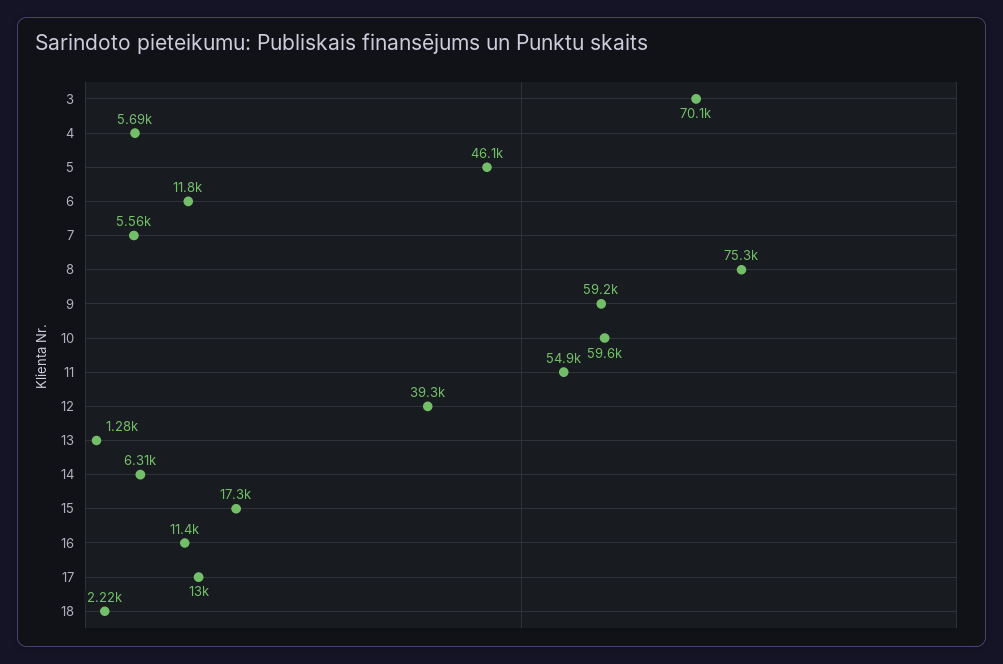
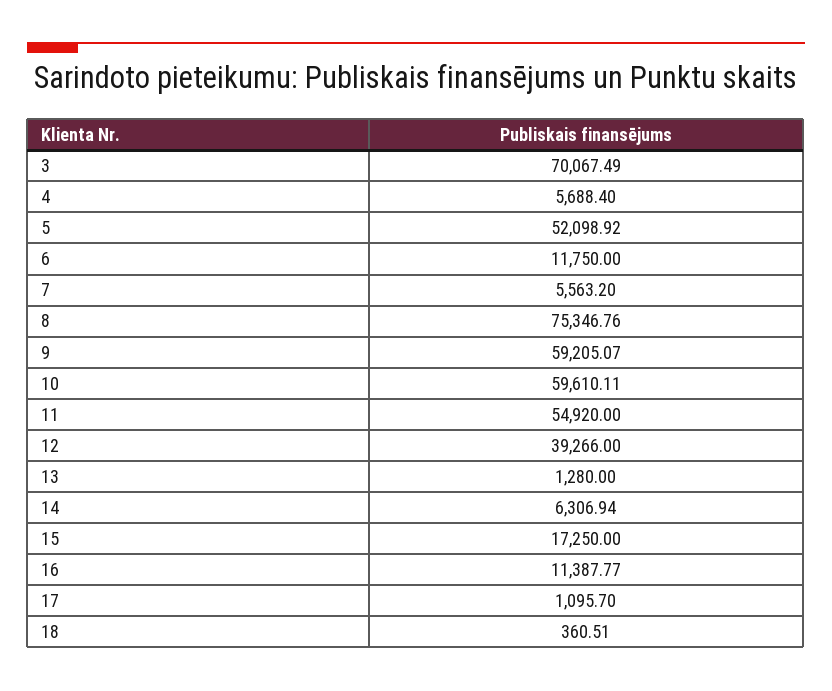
5: 46100 -> 52098.92
17: 13000 -> 1095.7
18: 2220 -> 360.51

